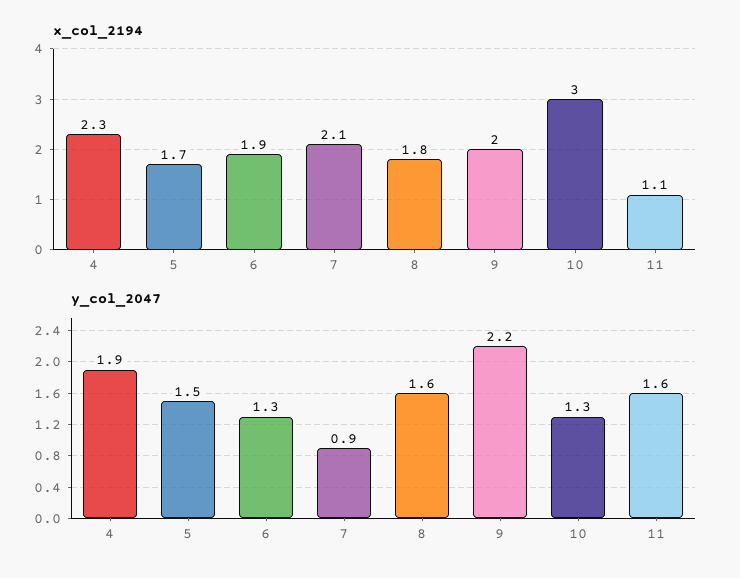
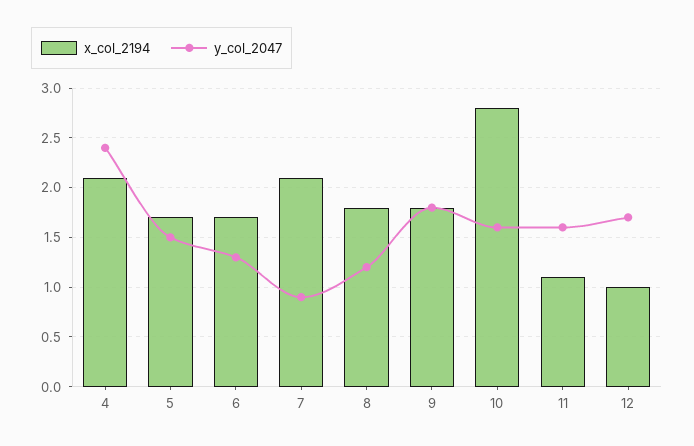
x_col_2194, 4: 2.3 -> 2.1
x_col_2194, 6: 1.9 -> 1.7
x_col_2194, 9: 2 -> 1.8
x_col_2194, 10: 3 -> 2.8
y_col_2047, 4: 1.9 -> 2.4
y_col_2047, 8: 1.6 -> 1.2
y_col_2047, 9: 2.2 -> 1.8
y_col_2047, 10: 1.3 -> 1.6
x_col_2194, 12: none -> 1
y_col_2047, 12: none -> 1.7

